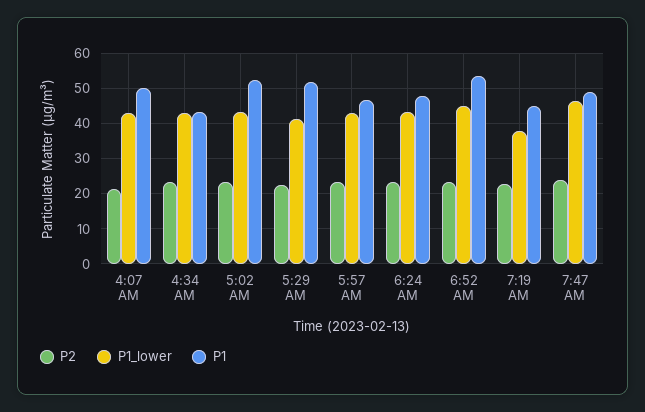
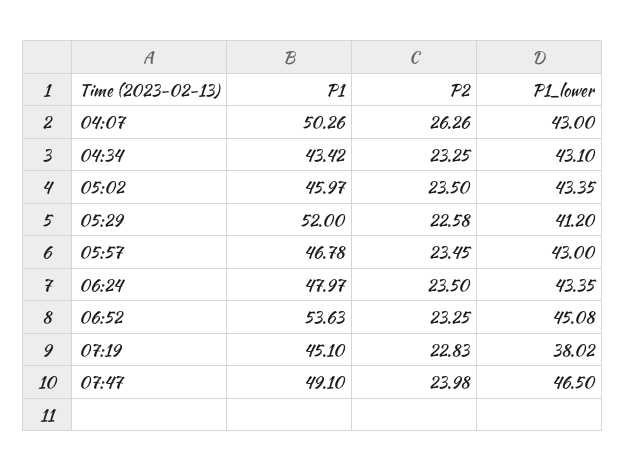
P2, 4:07 AM: 22 -> 26.26
P1, 5:02 AM: 52 -> 45.97

